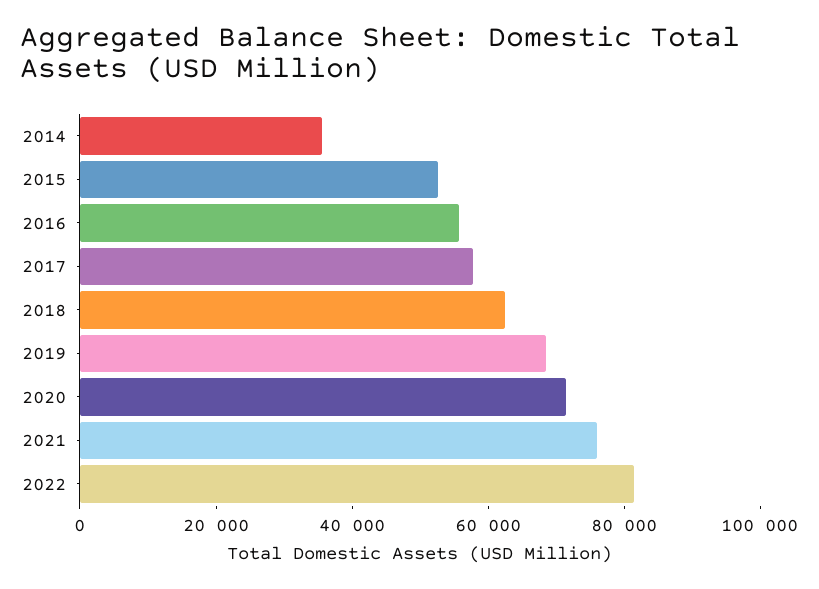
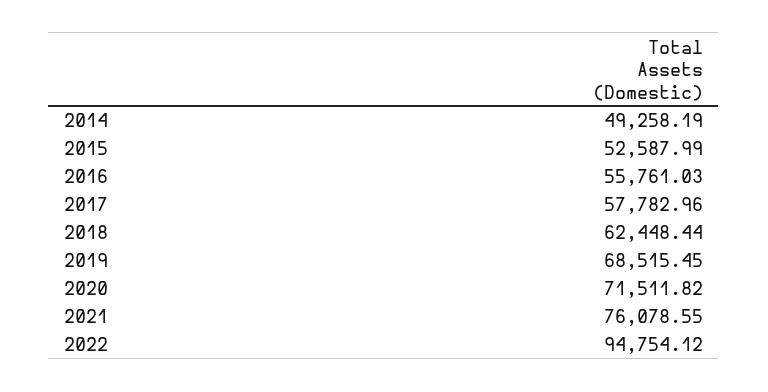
2014: 35000 -> 49258.19
2022: 80000 -> 94754.12

